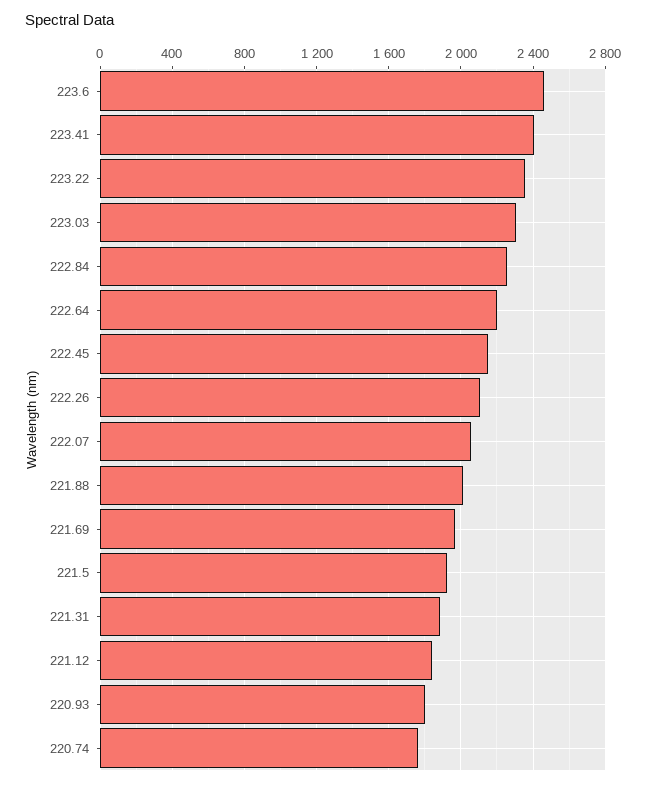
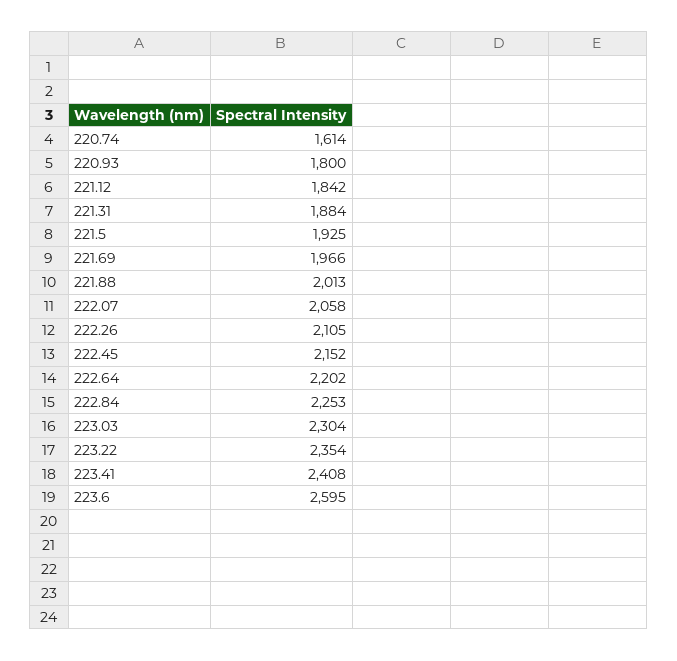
223.6: 2450 -> 2595
220.74: 1750 -> 1614

